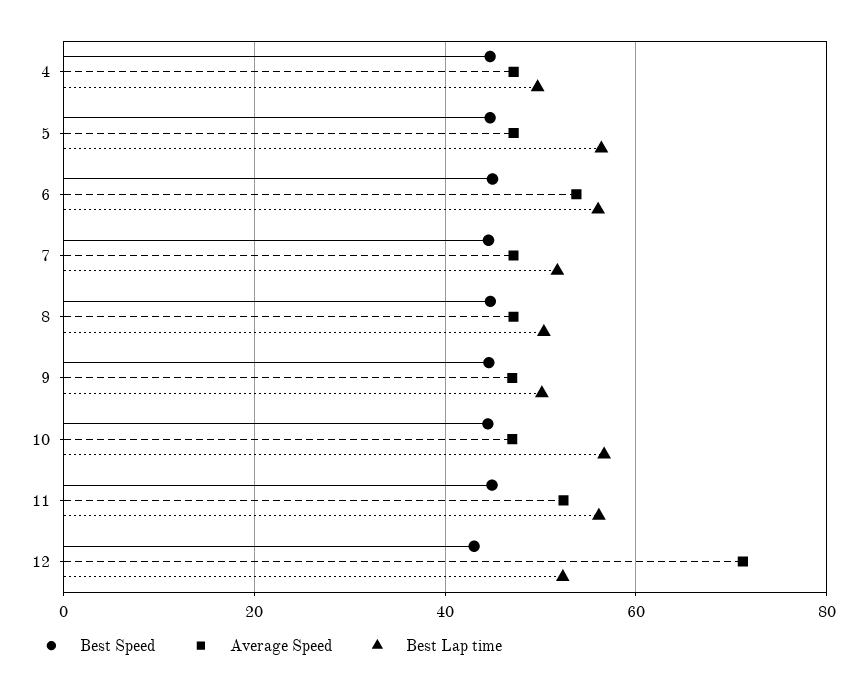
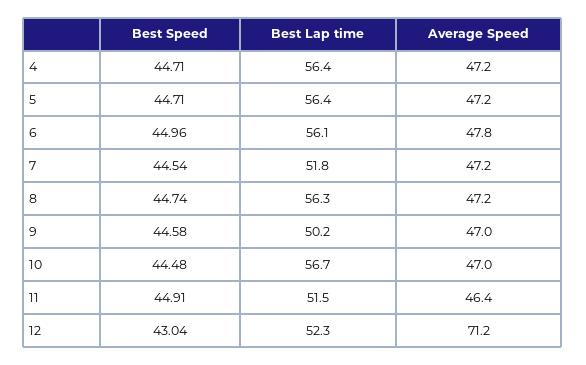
Best Lap time, 4: 50 -> 56.4
Average Speed, 6: 54 -> 47.8
Best Lap time, 8: 50 -> 56.3
Average Speed, 11: 52 -> 46.4
Best Lap time, 11: 56 -> 51.5

